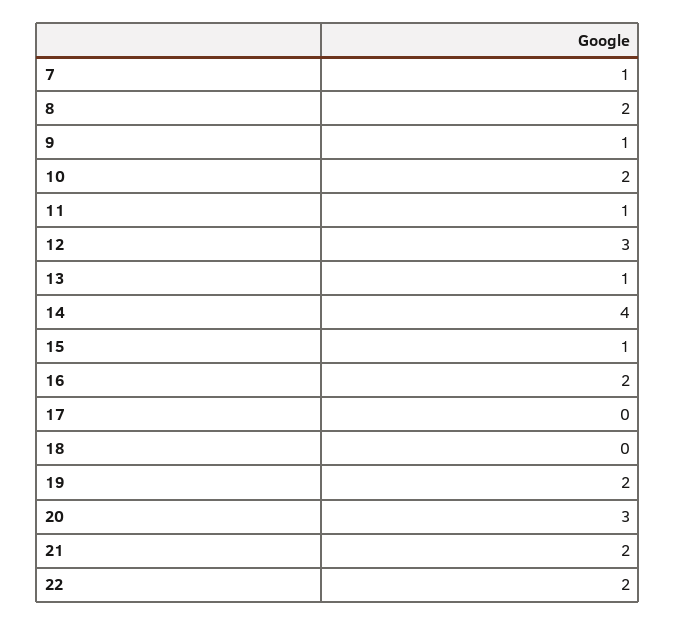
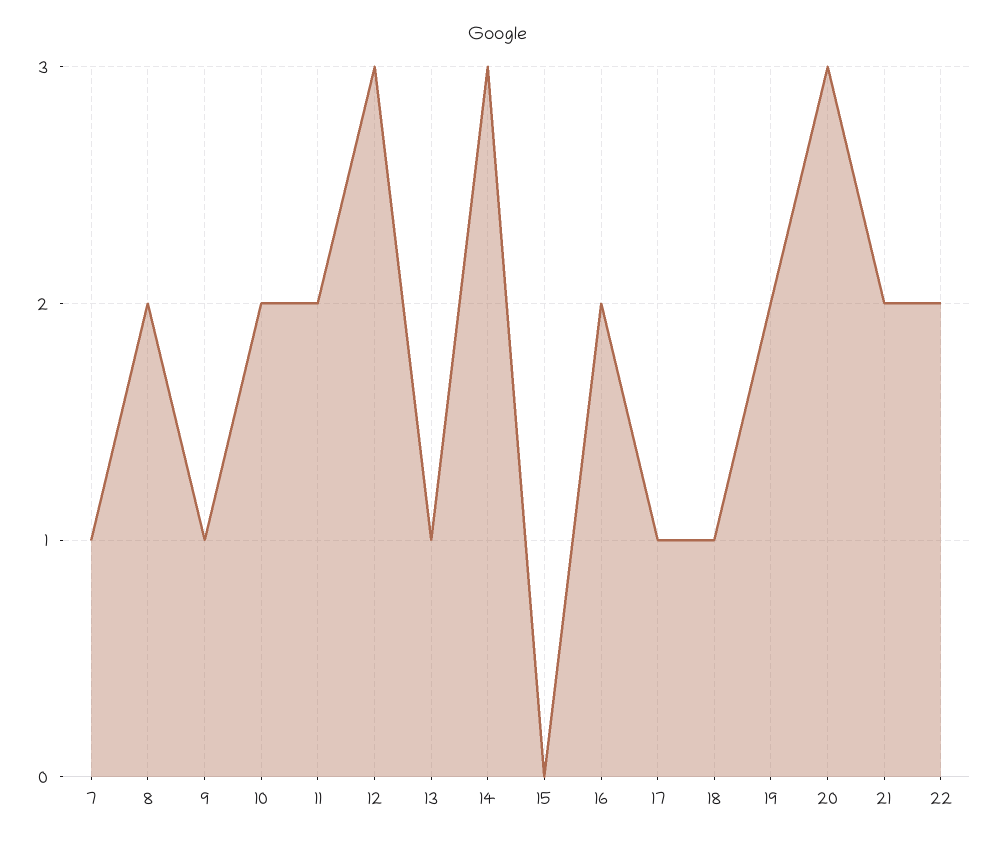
11: 1 -> 2
14: 4 -> 3
15: 1 -> 0
17: 0 -> 1
18: 0 -> 1

